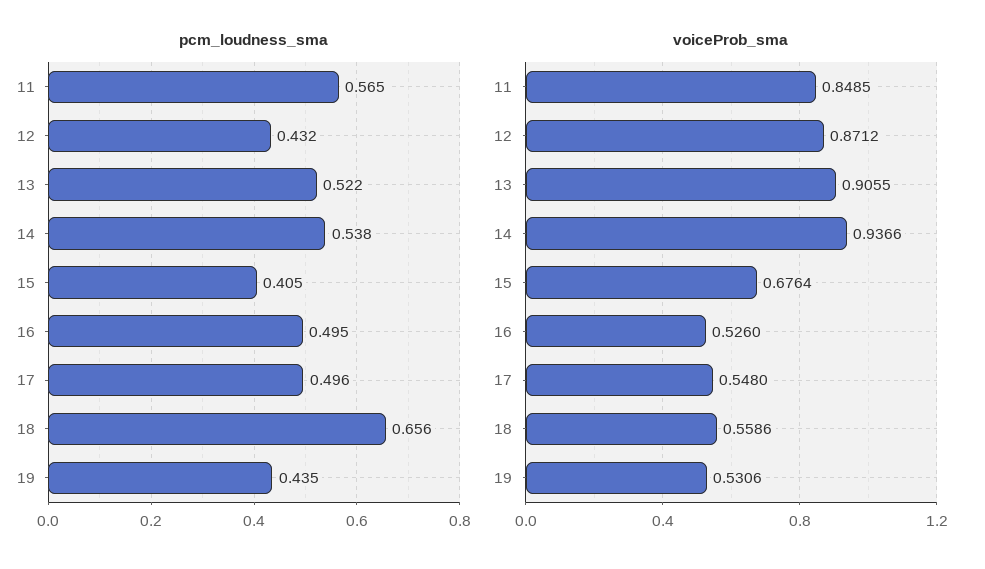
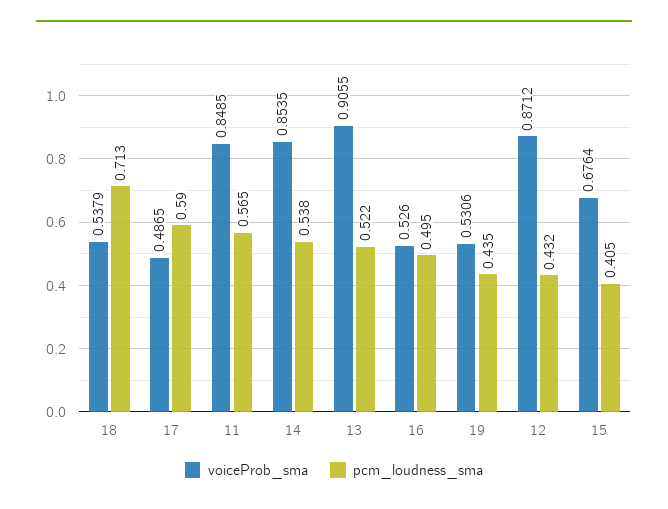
pcm_loudness_sma, 17: 0.496 -> 0.59
pcm_loudness_sma, 18: 0.656 -> 0.713
voiceProb_sma, 14: 0.9366 -> 0.8535
voiceProb_sma, 17: 0.548 -> 0.4865
voiceProb_sma, 18: 0.5586 -> 0.5379

